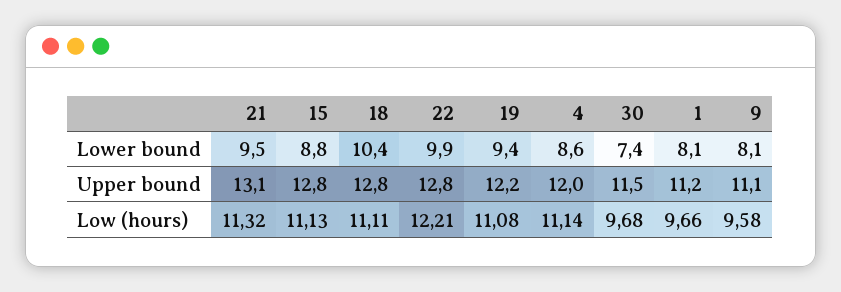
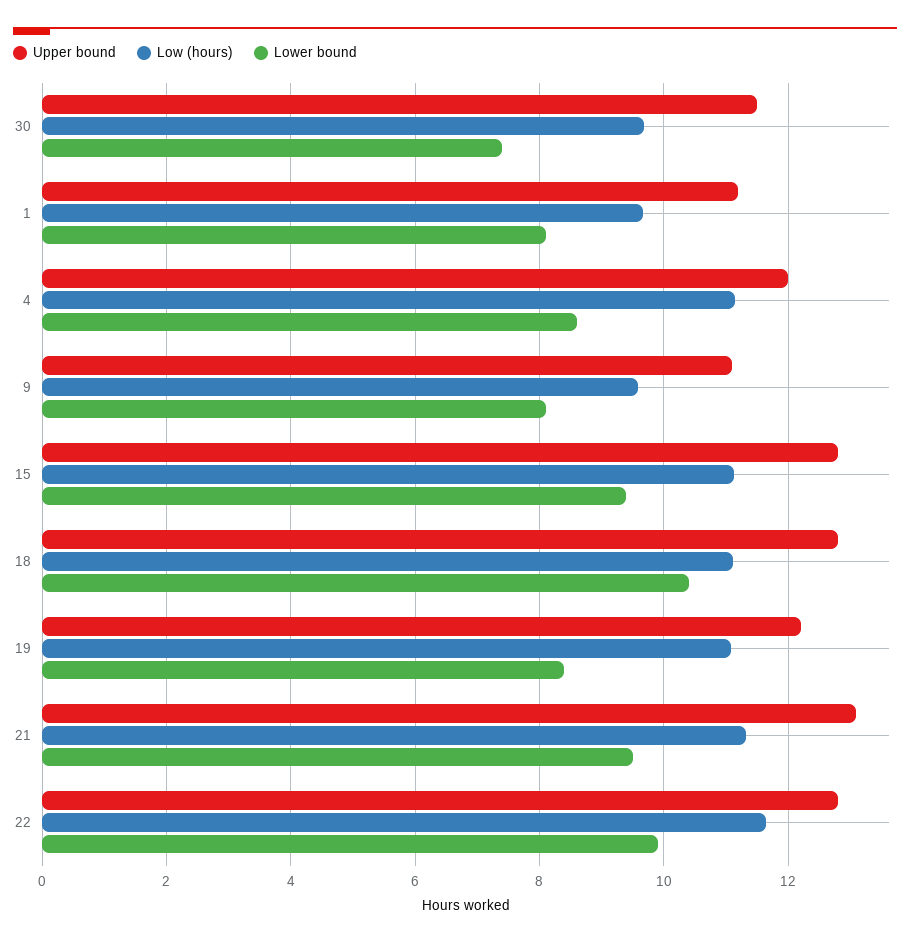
Lower bound, 15: 8.8 -> 9.4
Lower bound, 19: 9.4 -> 8.4
Low (hours), 22: 12.21 -> 11.6

